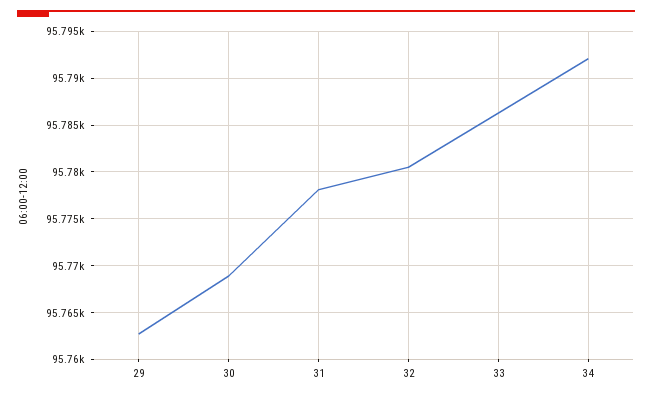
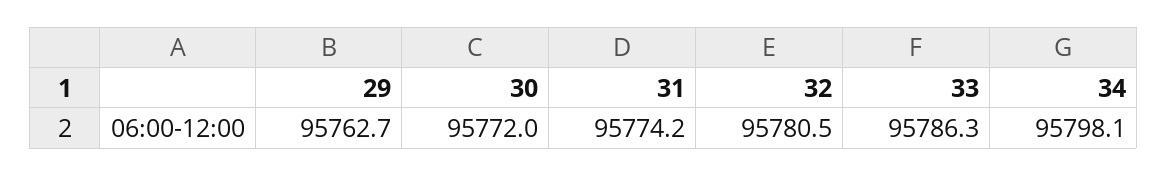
30: 95769 -> 95772
31: 95778 -> 95774.2
34: 95792 -> 95798.1

